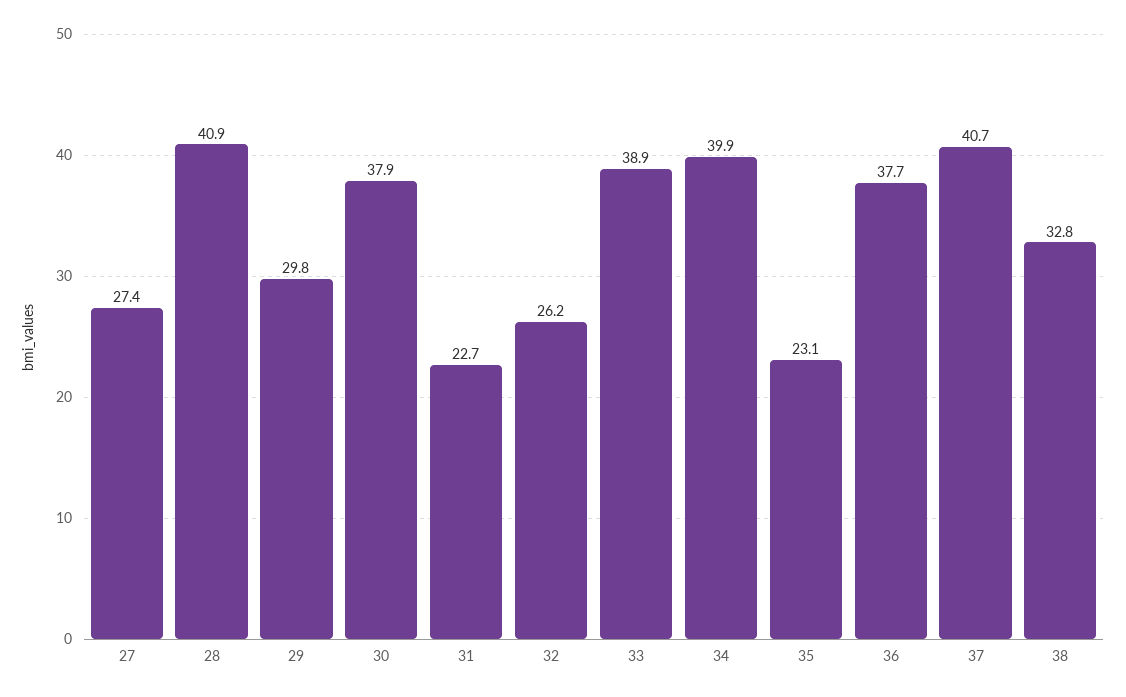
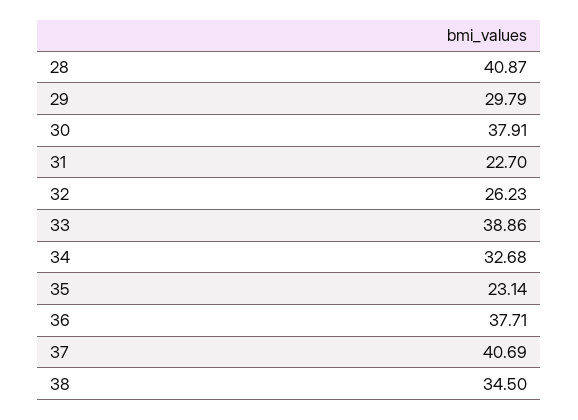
27: 27.4 -> none
34: 39.9 -> 32.68
38: 32.8 -> 34.5

